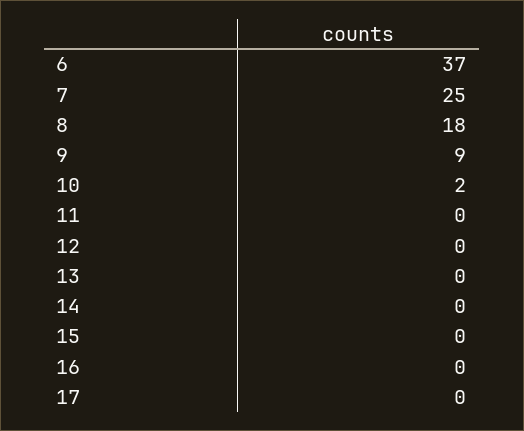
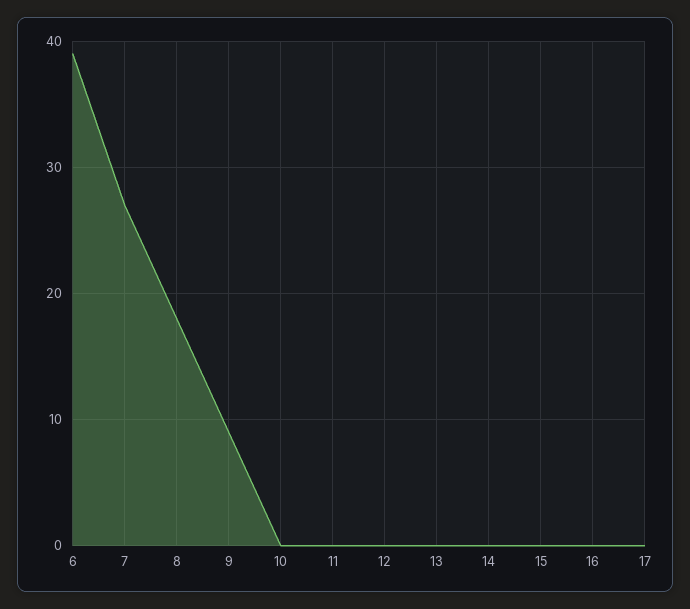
6: 37 -> 39
7: 25 -> 27
10: 2 -> 0

